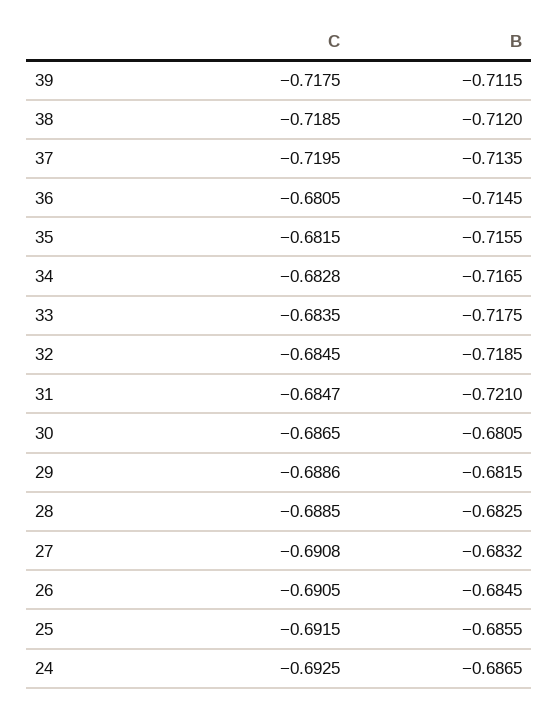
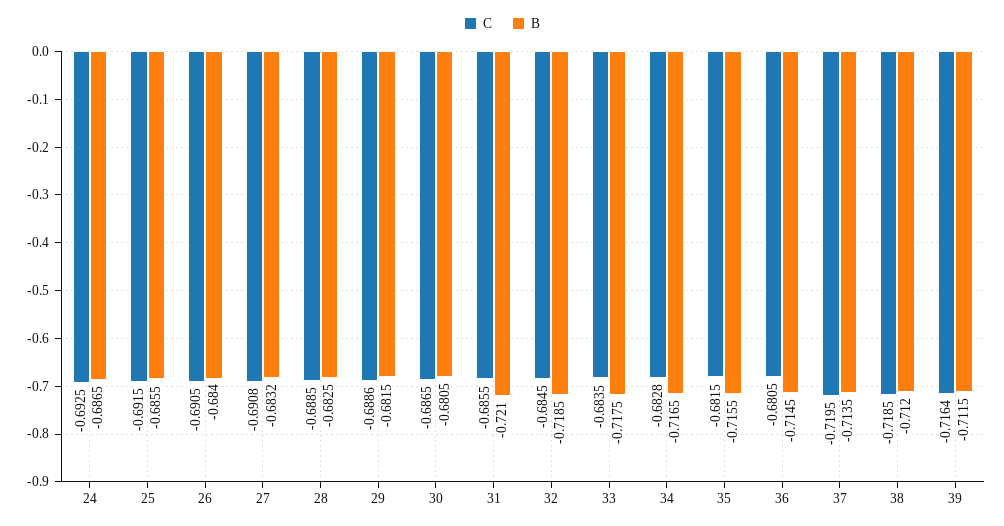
C, 39: -0.7175 -> -0.7164
C, 31: -0.6847 -> -0.6855
B, 26: -0.6845 -> -0.684

